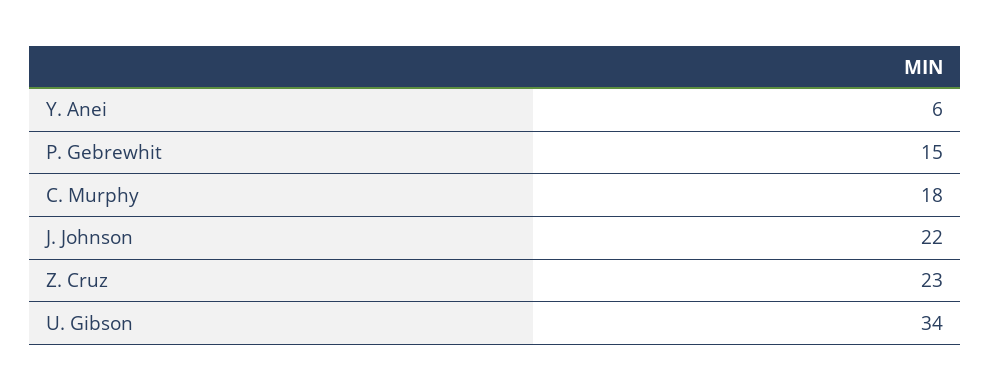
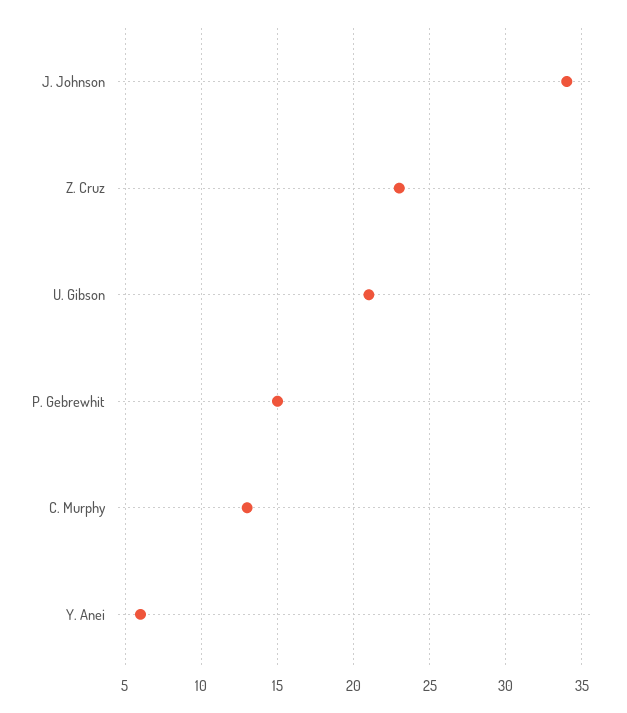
C. Murphy: 18 -> 13
J. Johnson: 22 -> 34
U. Gibson: 34 -> 21

